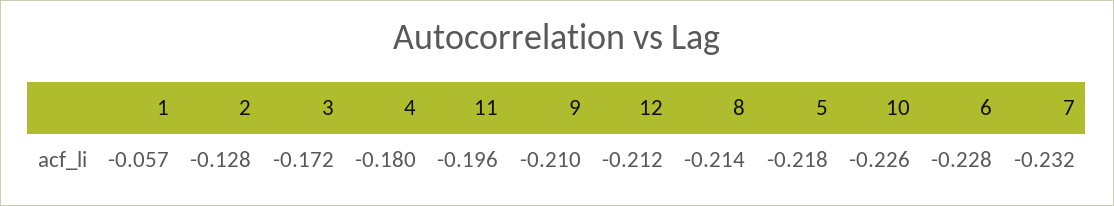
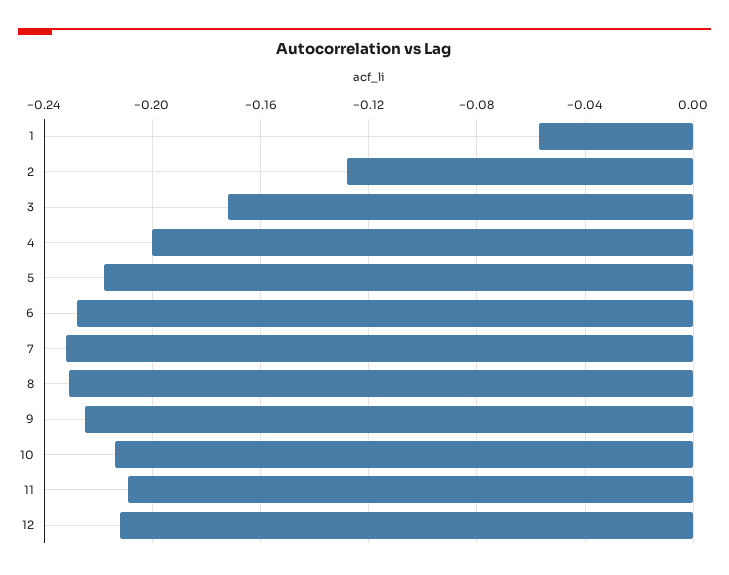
4: -0.18 -> -0.2
11: -0.196 -> -0.21
9: -0.21 -> -0.225
8: -0.214 -> -0.23
10: -0.226 -> -0.215

